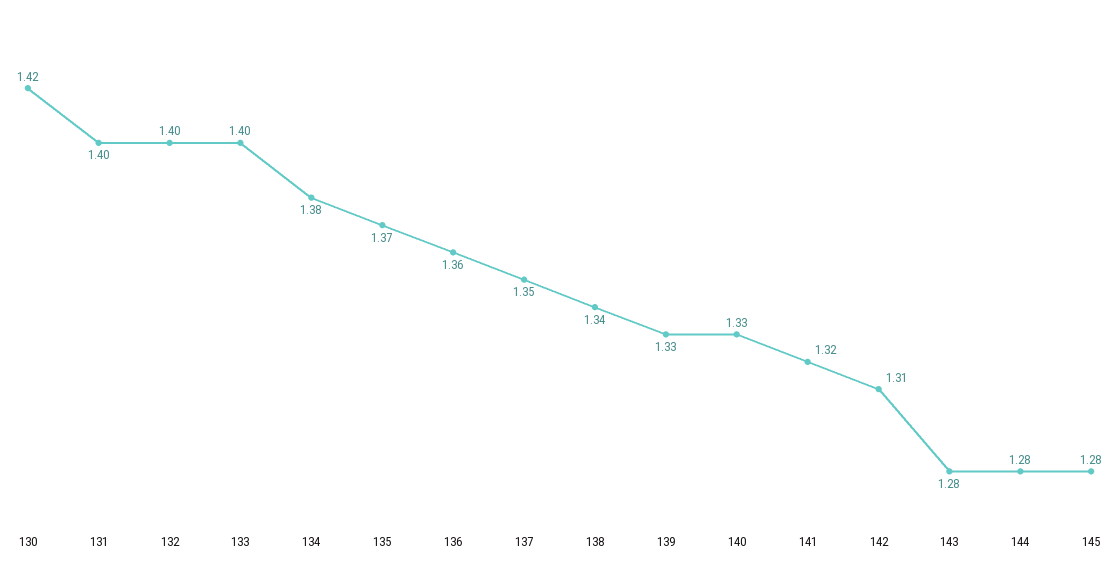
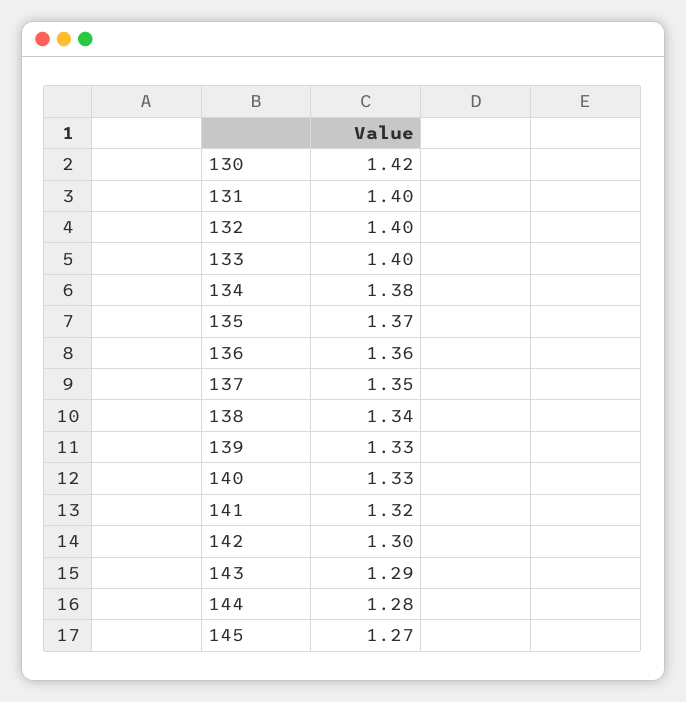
142: 1.31 -> 1.3
143: 1.28 -> 1.29
145: 1.28 -> 1.27

